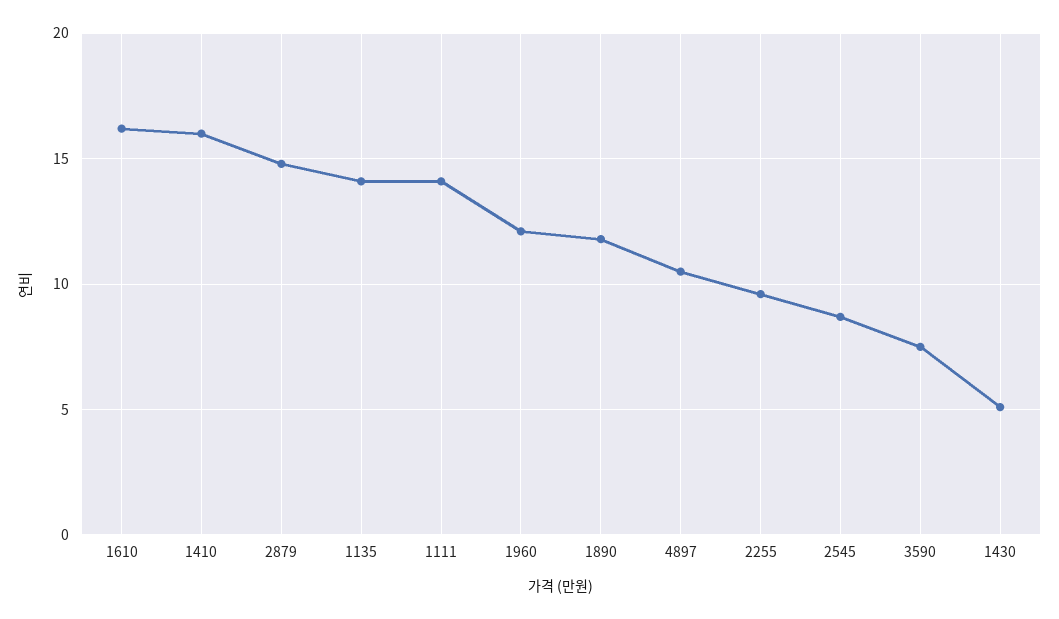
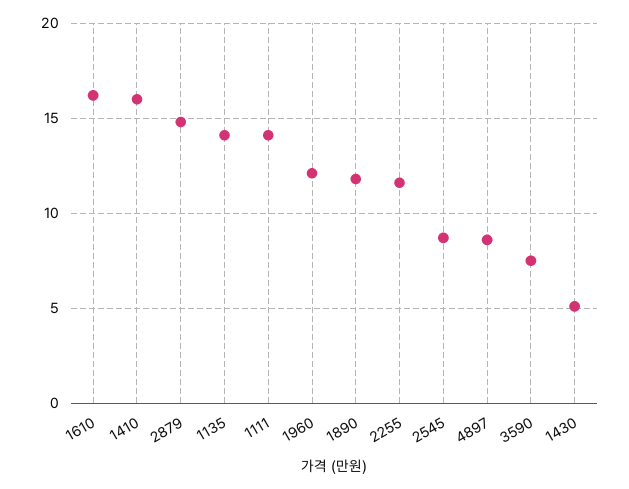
4897: 10.5 -> 8.5
2255: 9.5 -> 11.5

